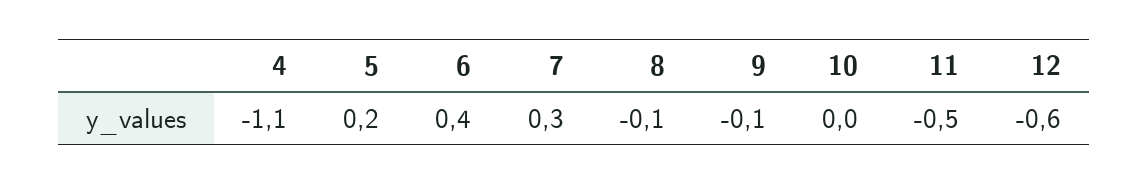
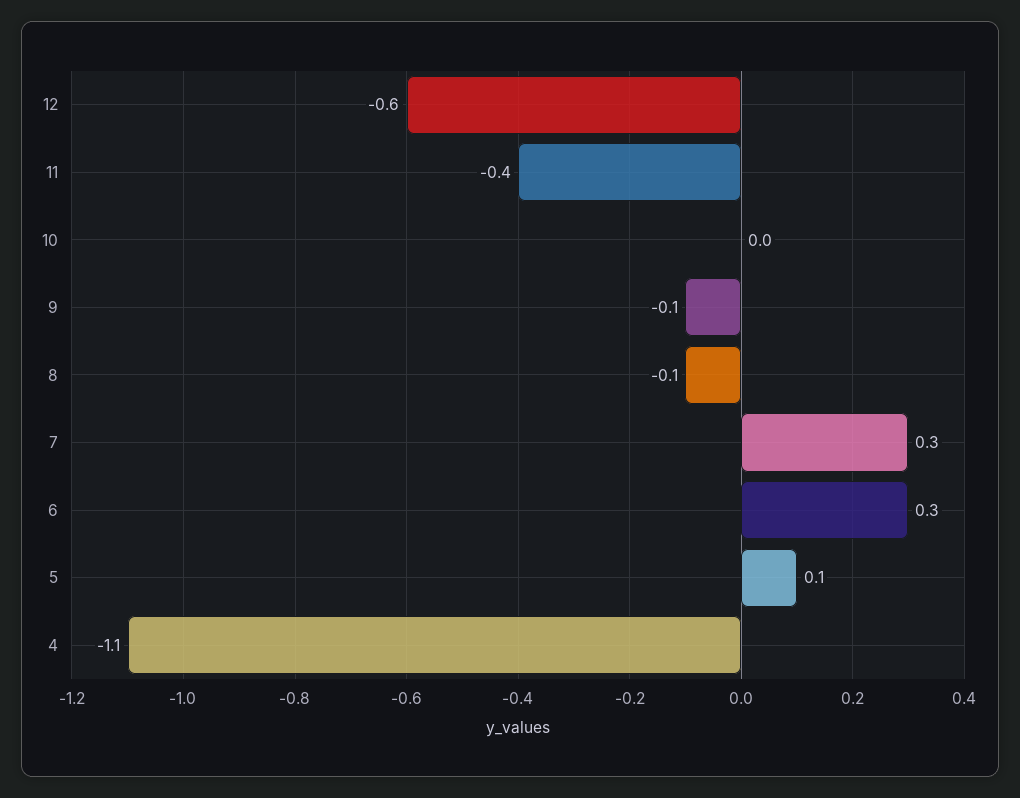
5: 0.2 -> 0.1
6: 0.4 -> 0.3
11: -0.5 -> -0.4

